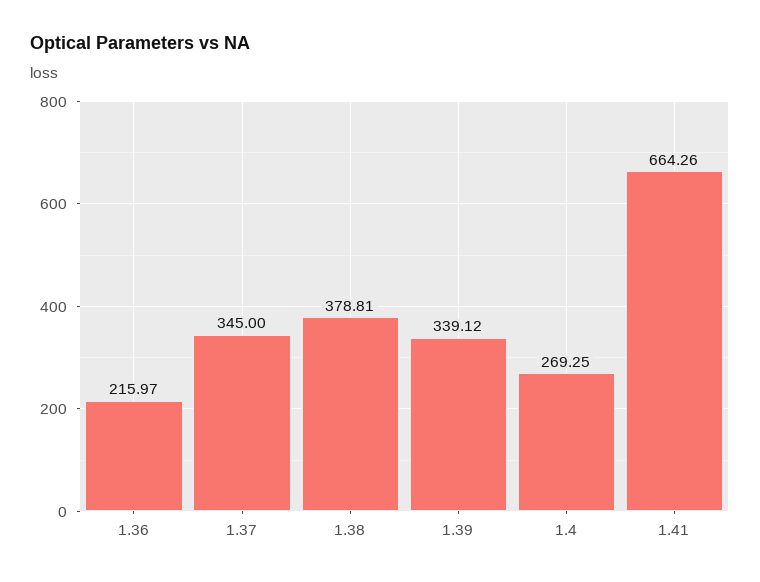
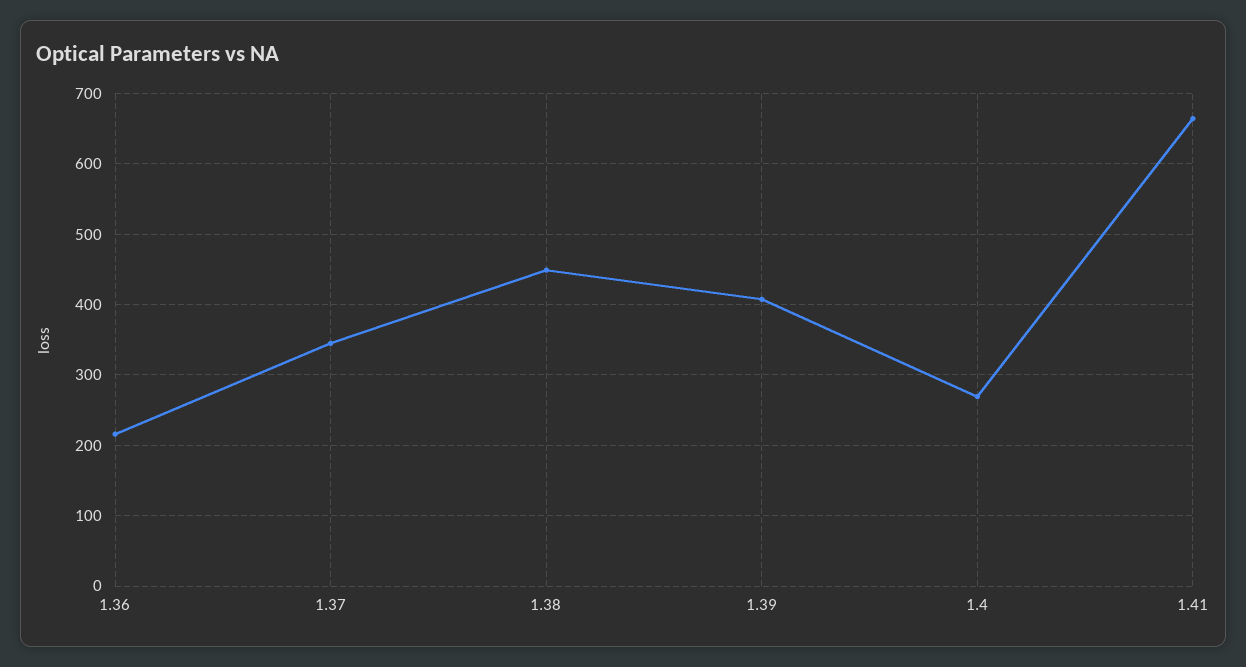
1.38: 378.81 -> 450
1.39: 339.12 -> 410

